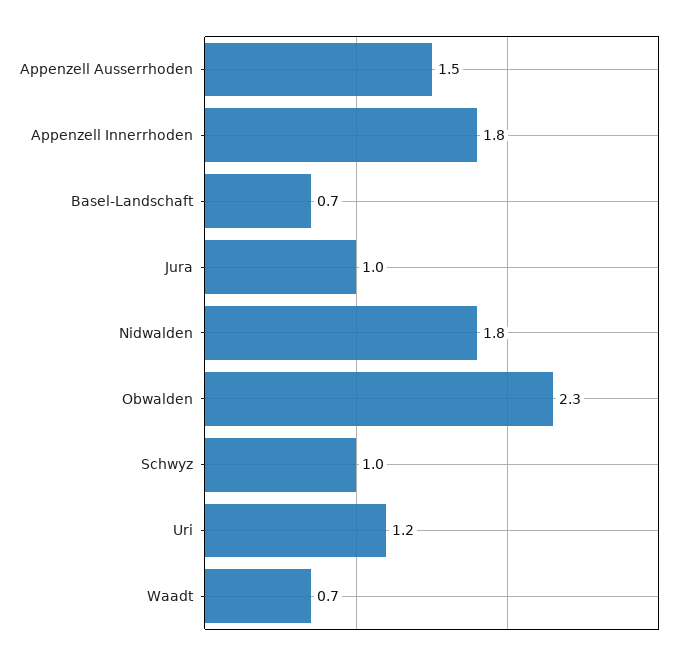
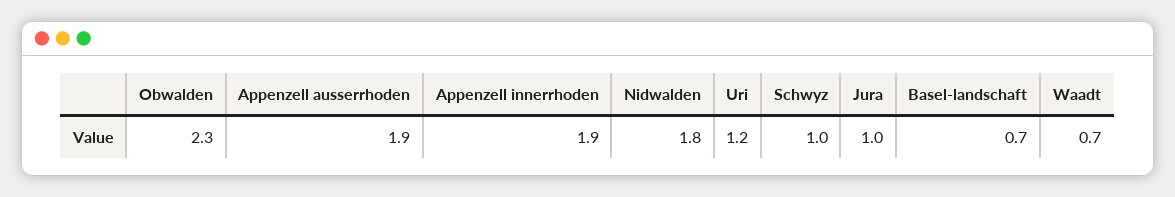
Appenzell Ausserrhoden: 1.5 -> 1.9
Appenzell Innerrhoden: 1.8 -> 1.9

